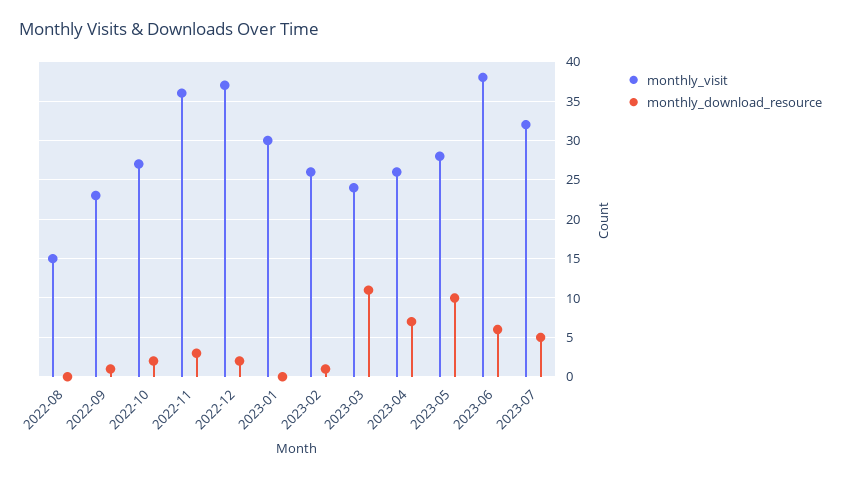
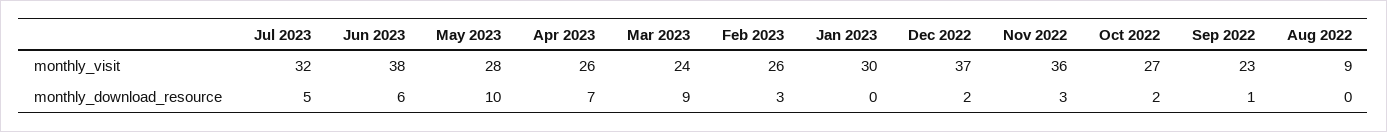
monthly_visit, 2022-08: 15 -> 9
monthly_download_resource, 2023-02: 1 -> 3
monthly_download_resource, 2023-03: 11 -> 9

